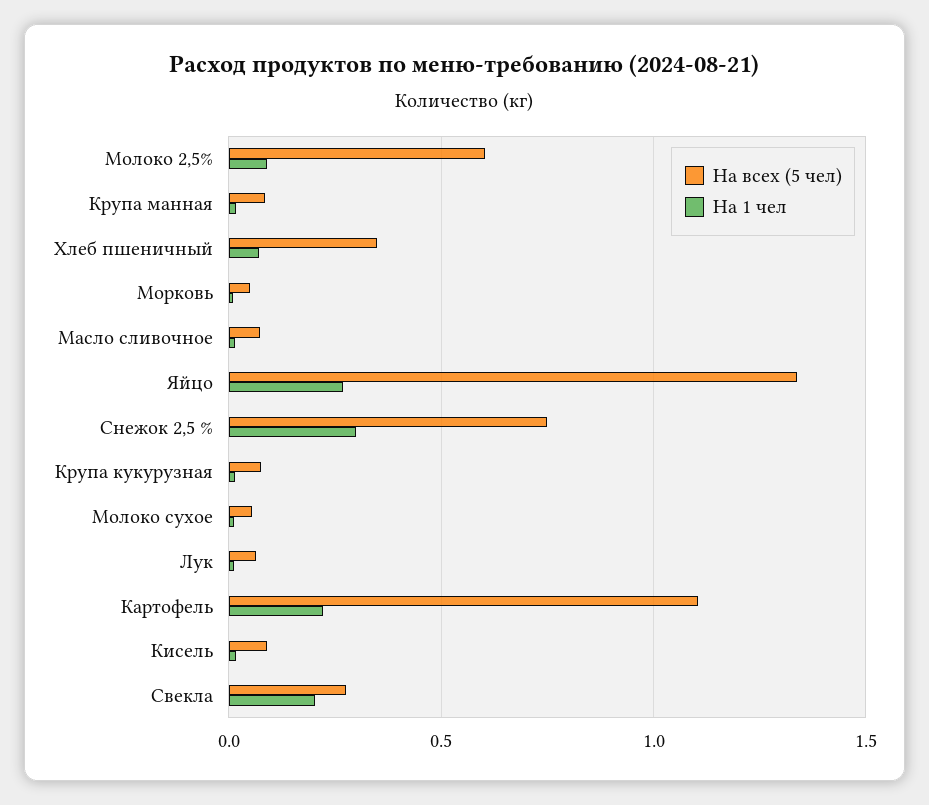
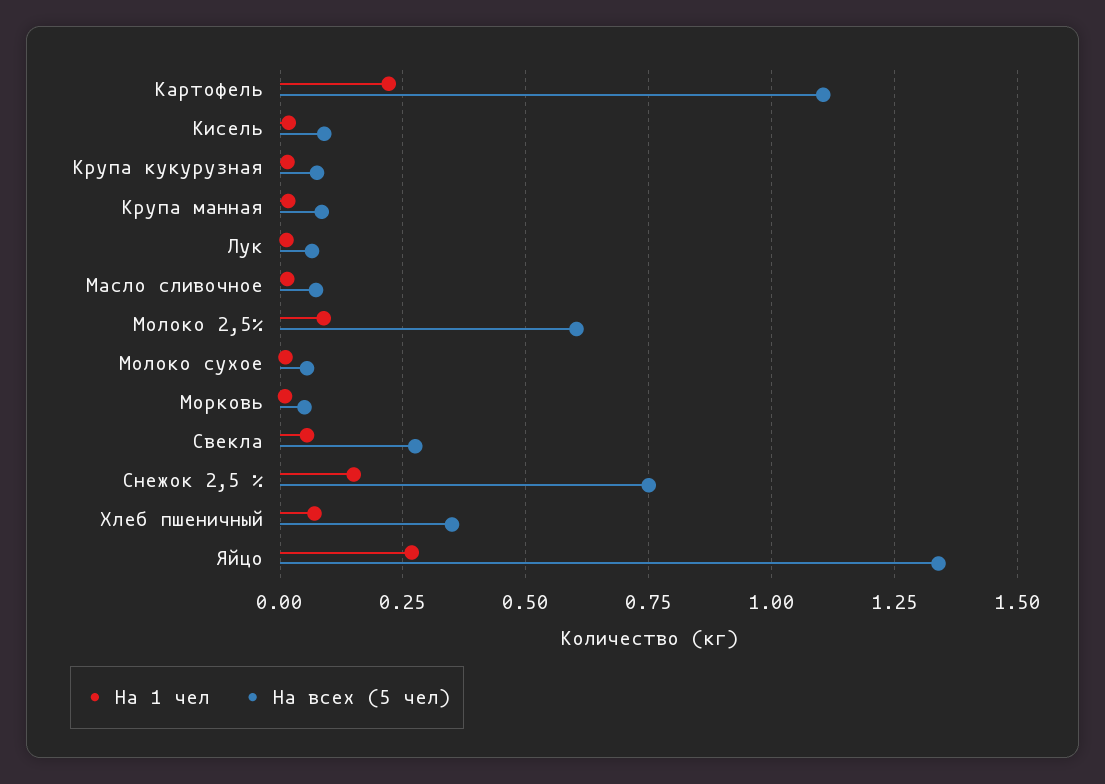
На 1 чел, Снежок 2,5 %: 0.3 -> 0.15
На 1 чел, Свекла: 0.2 -> 0.05

